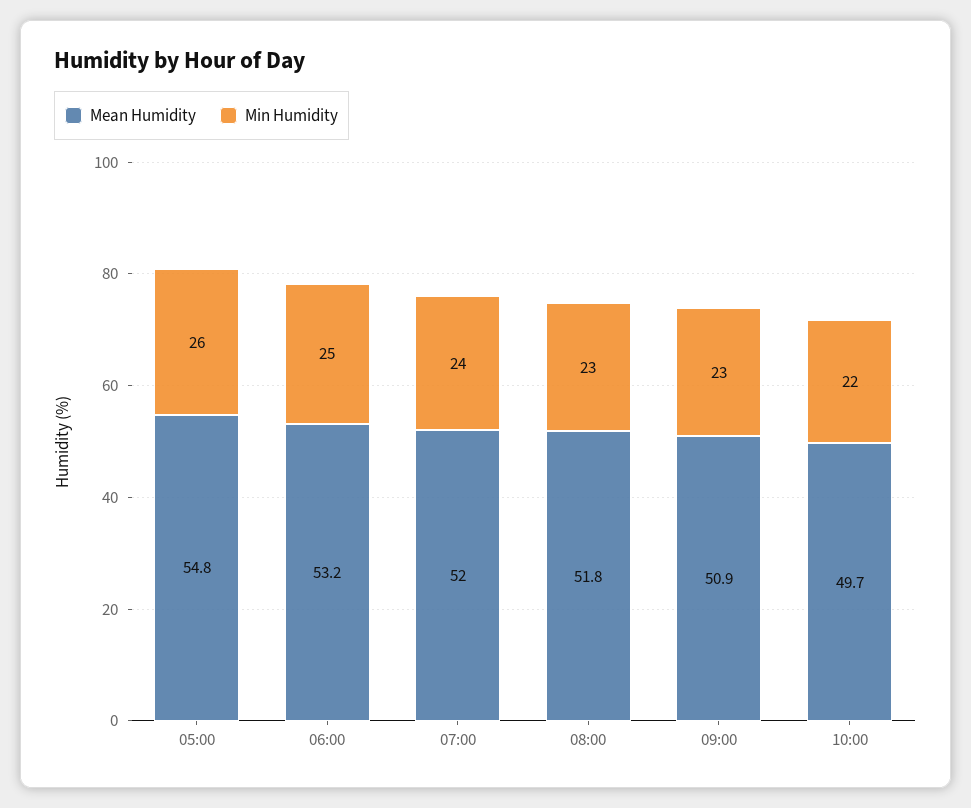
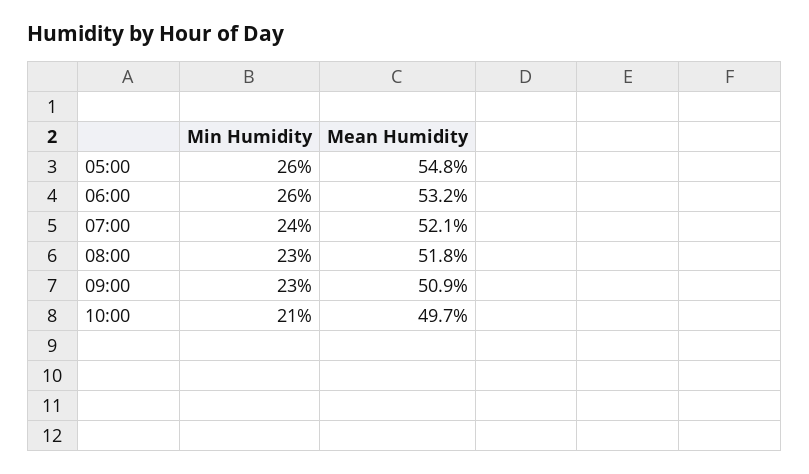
Min Humidity, 06:00: 25 -> 26
Mean Humidity, 07:00: 52 -> 52.1
Min Humidity, 10:00: 22 -> 21

